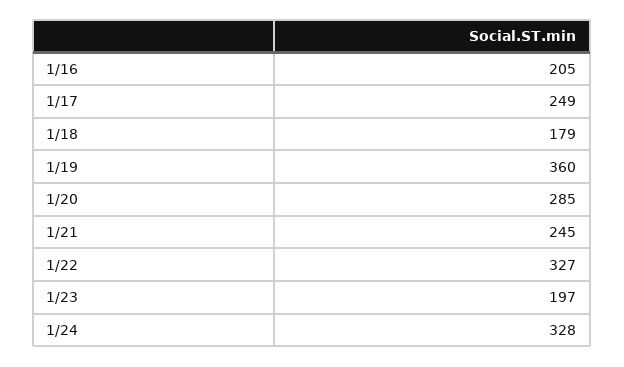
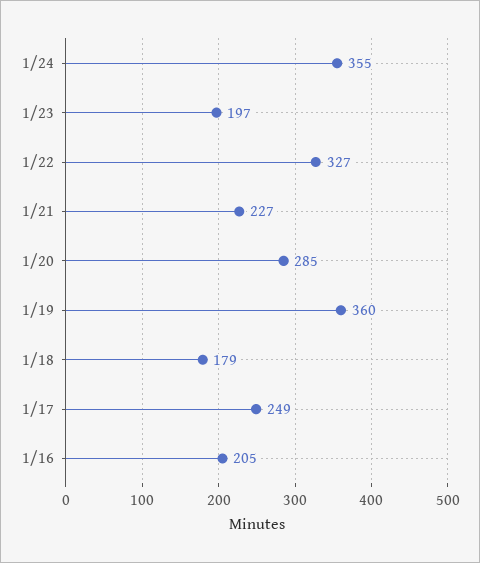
1/21: 245 -> 227
1/24: 328 -> 355

